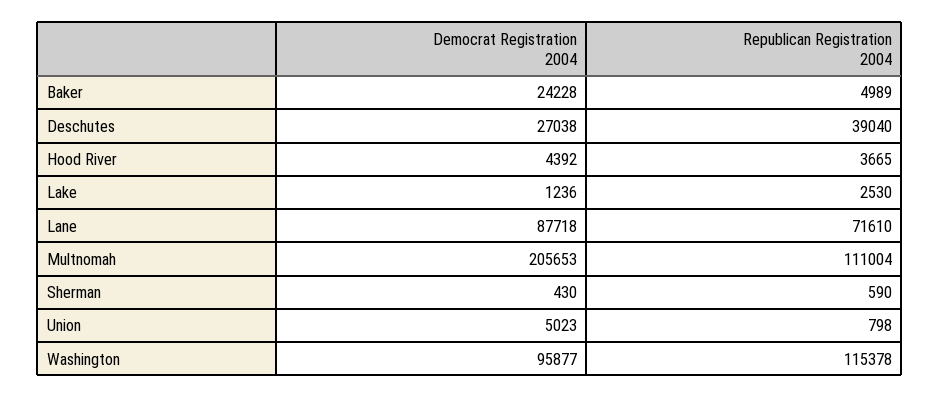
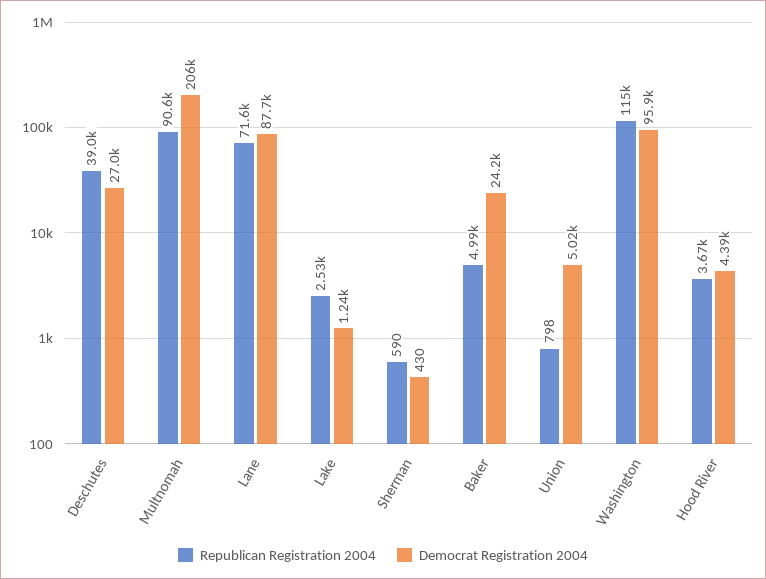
Republican Registration 2004, Multnomah: 111004 -> 90600

